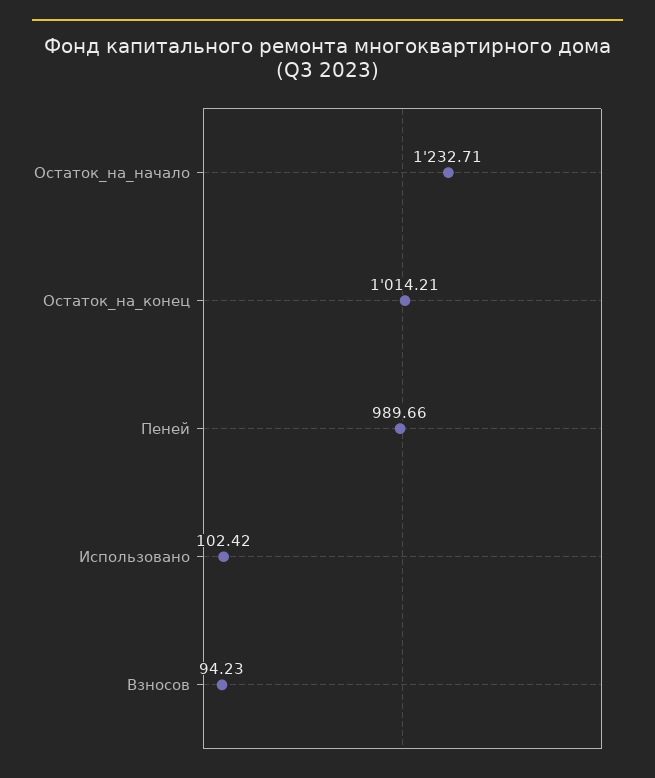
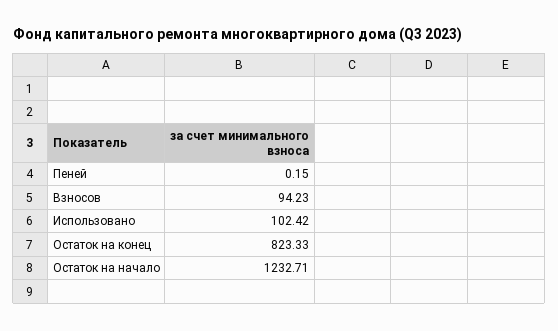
Остаток_на_конец: 1014.21 -> 823.33
Пеней: 989.66 -> 0.15

